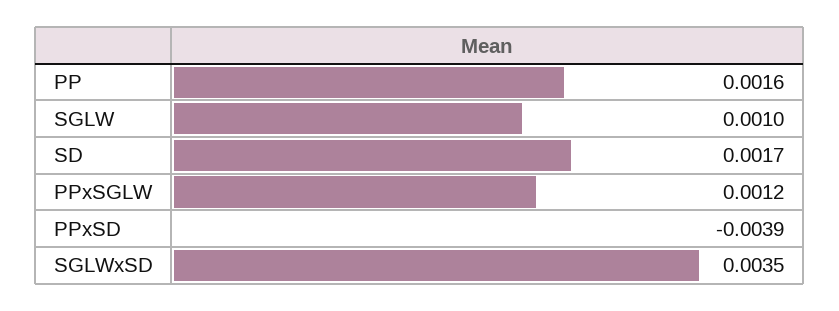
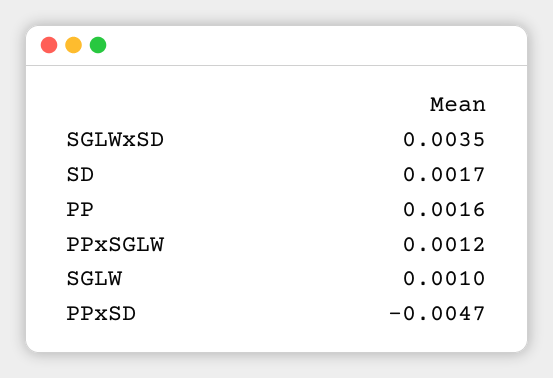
PPxSD: -0.0039 -> -0.0047

